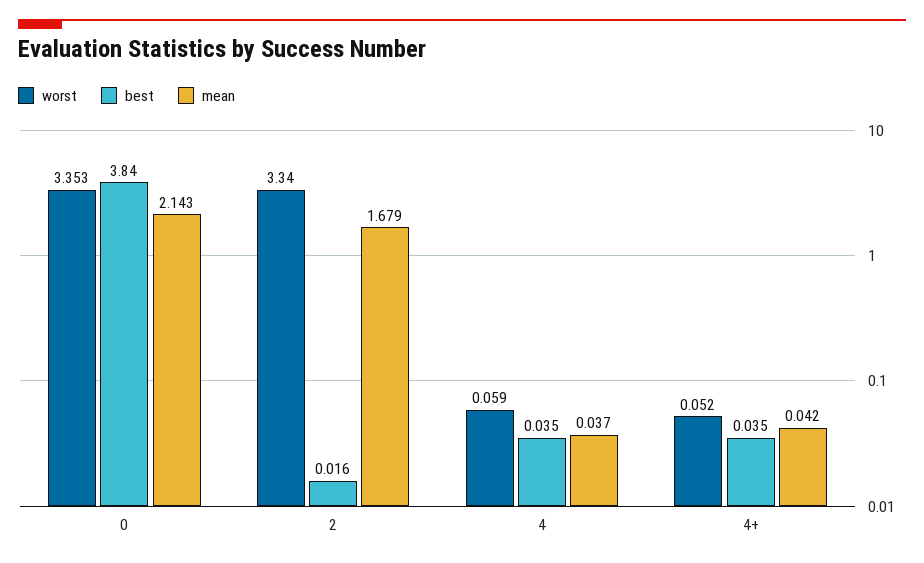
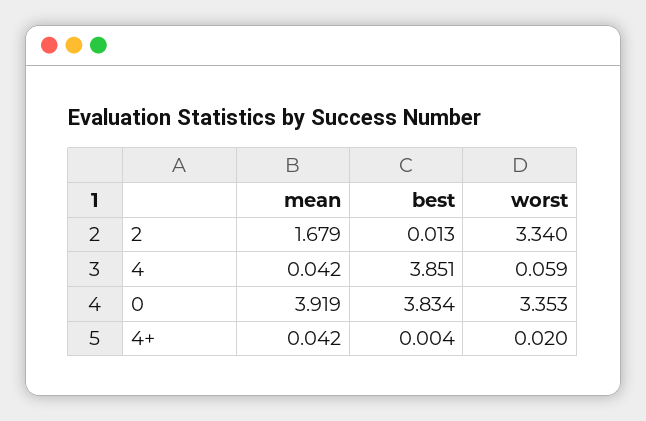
best, 0: 3.84 -> 3.834
mean, 0: 2.143 -> 3.919
best, 2: 0.016 -> 0.013
best, 4: 0.035 -> 3.851
mean, 4: 0.037 -> 0.042
worst, 4+: 0.052 -> 0.02
best, 4+: 0.035 -> 0.004

